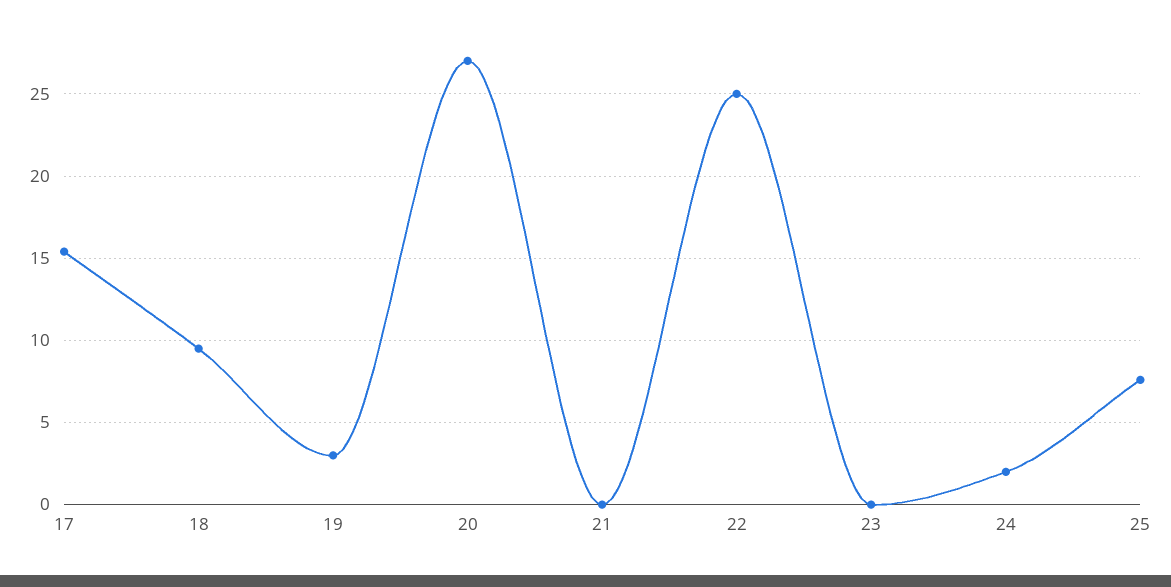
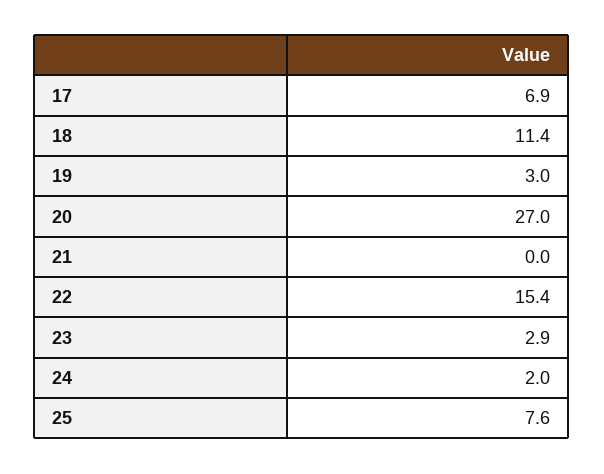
17: 15.5 -> 6.9
18: 9.5 -> 11.4
22: 25 -> 15.4
23: 0 -> 2.9

